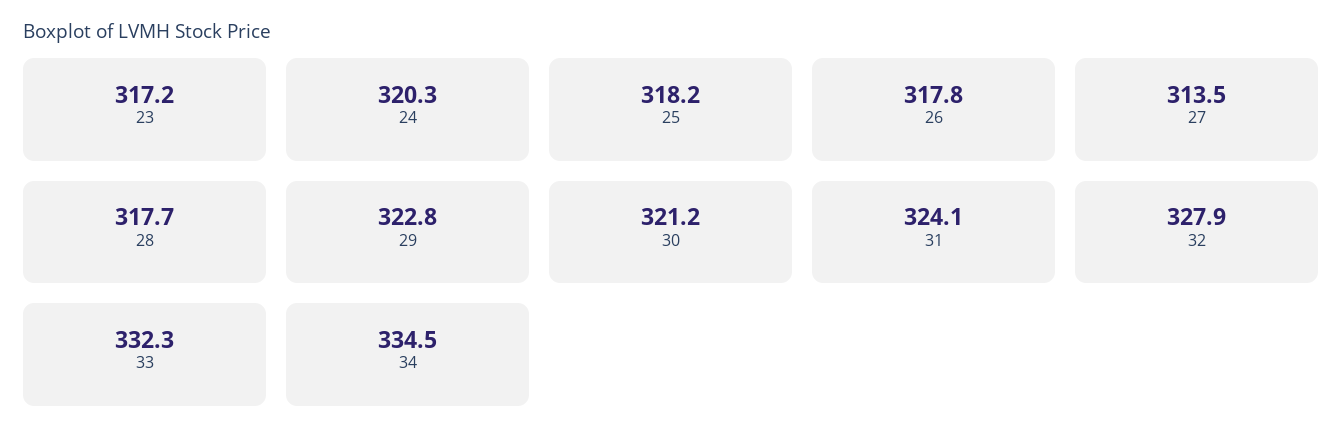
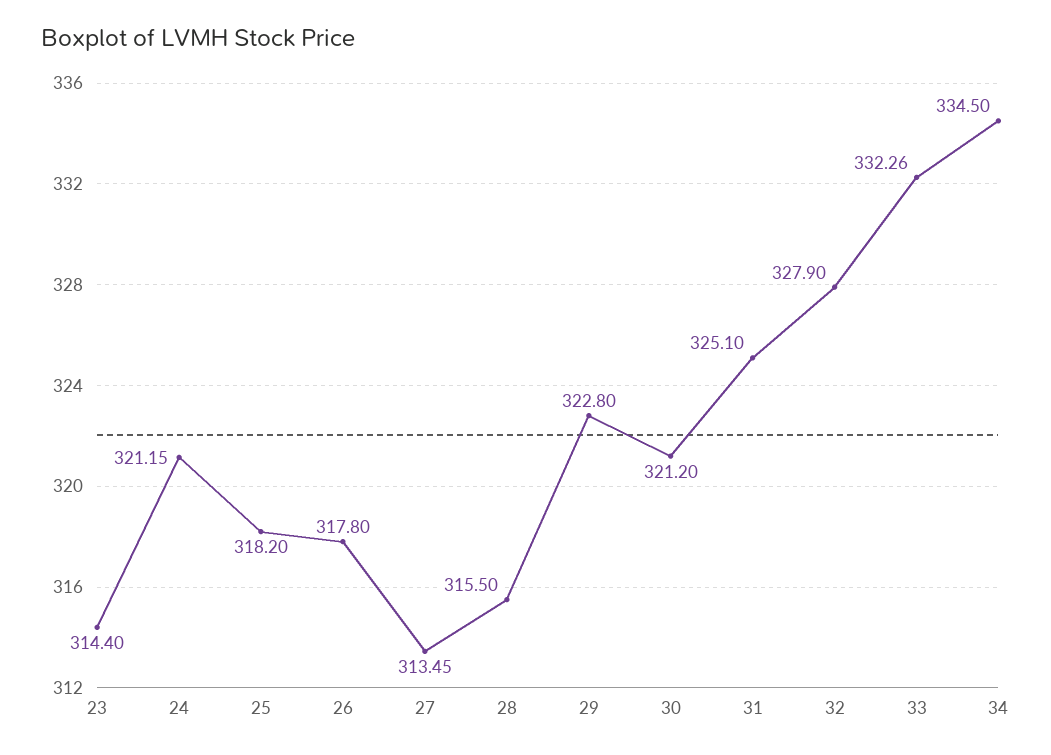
23: 317.2 -> 314.4
24: 320.3 -> 321.15
28: 317.7 -> 315.5
31: 324.1 -> 325.1

